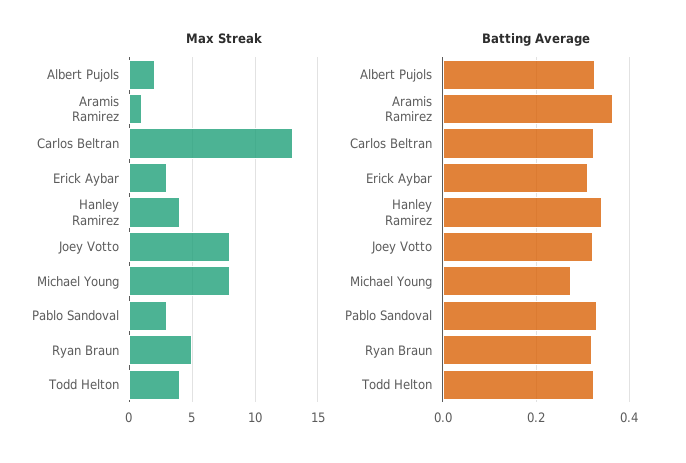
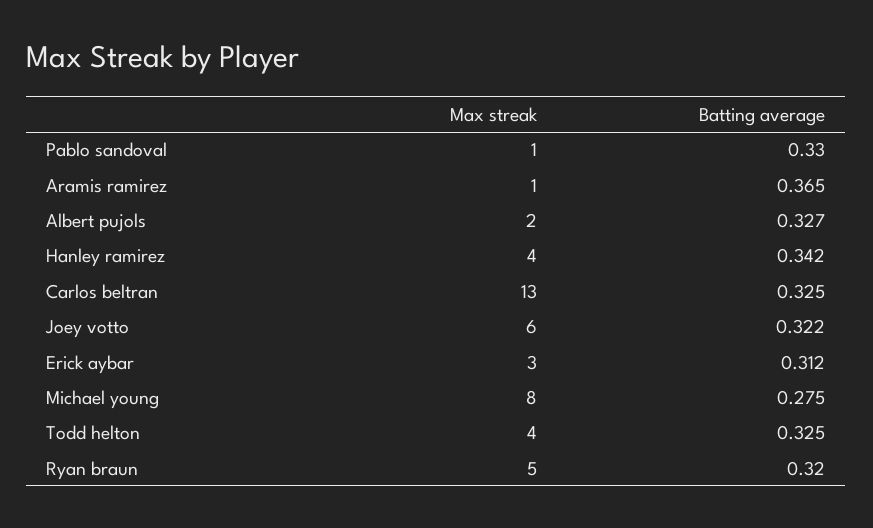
Max Streak, Joey Votto: 8 -> 6
Max Streak, Pablo Sandoval: 3 -> 1

